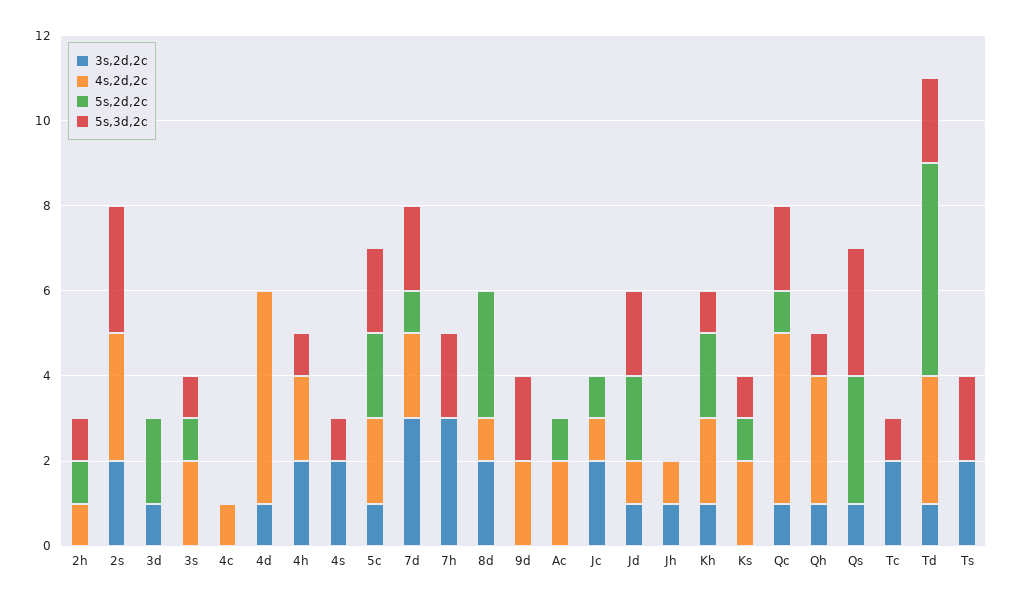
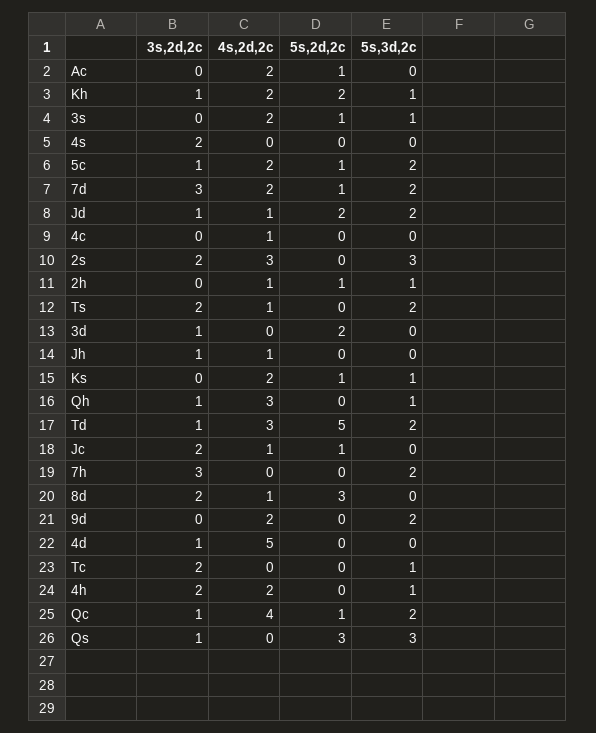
5s,3d,2c, 4s: 1 -> 0
5s,2d,2c, 5c: 2 -> 1
4s,2d,2c, Ts: 0 -> 1

